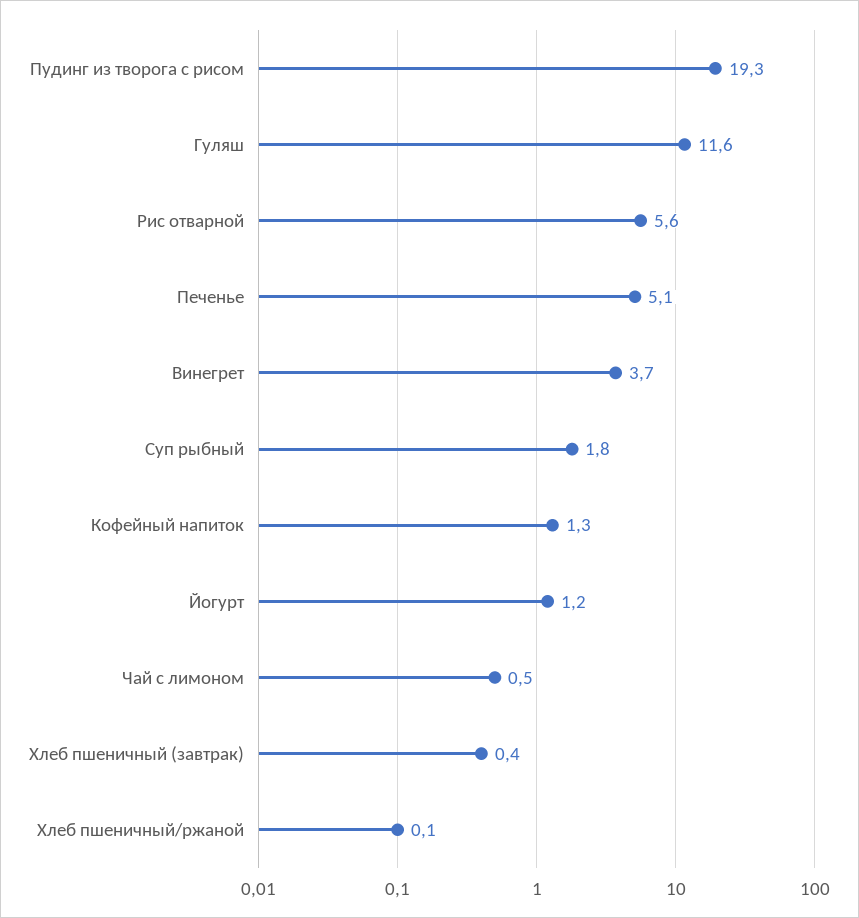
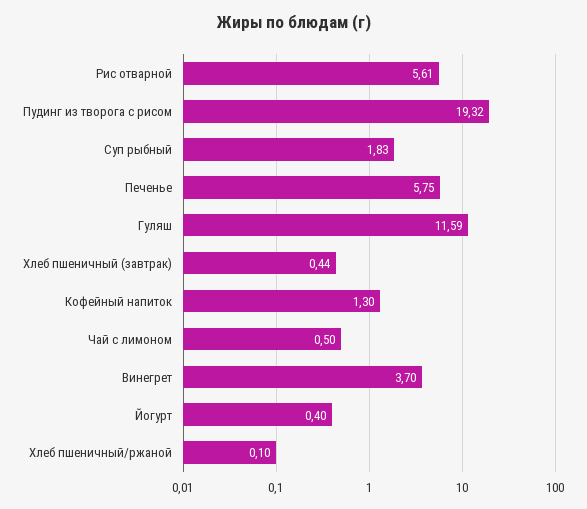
Печенье: 5.1 -> 5.75
Йогурт: 1.2 -> 0.4

